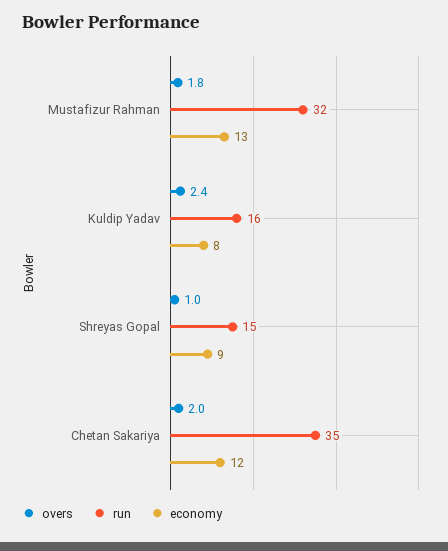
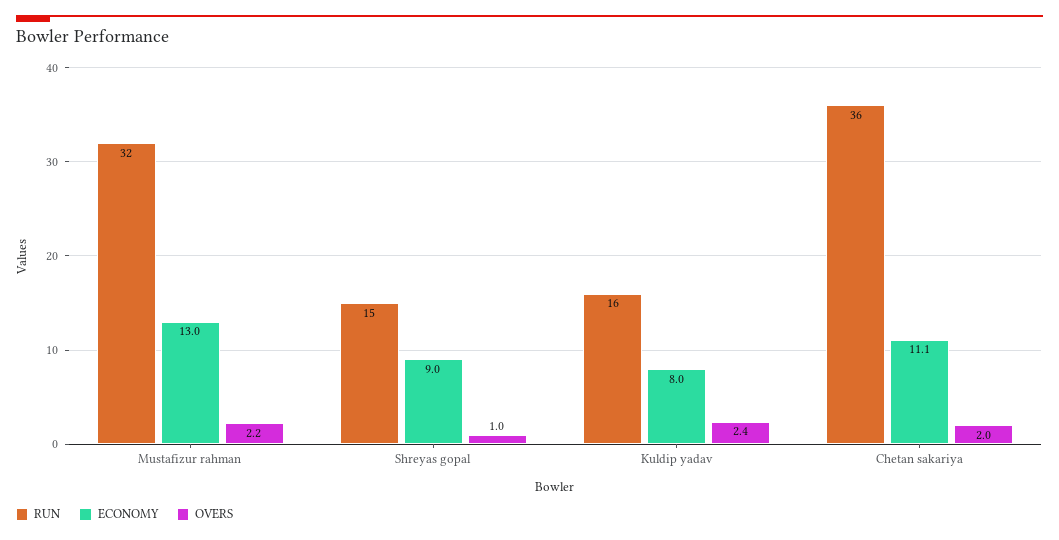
overs, Mustafizur Rahman: 1.8 -> 2.2
run, Chetan Sakariya: 35 -> 36
economy, Chetan Sakariya: 12 -> 11.1

